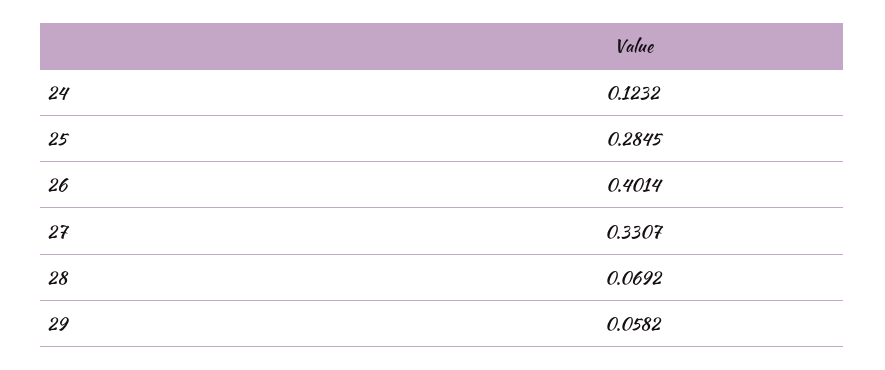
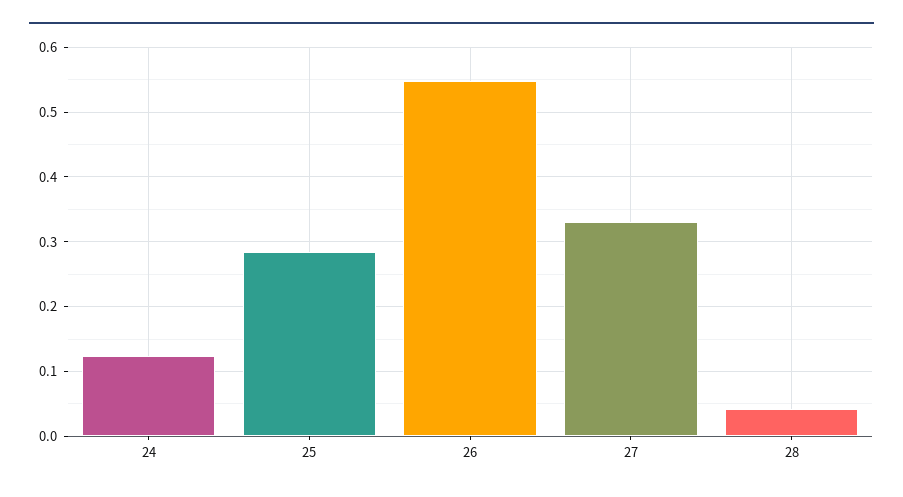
26: 0.4014 -> 0.55
28: 0.0692 -> 0.04
29: 0.0582 -> none

